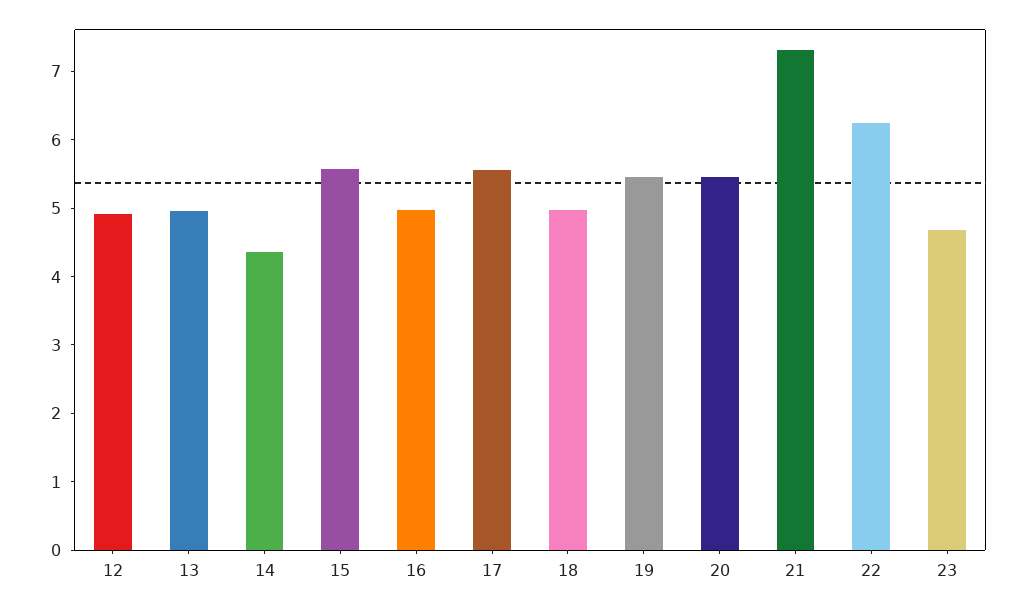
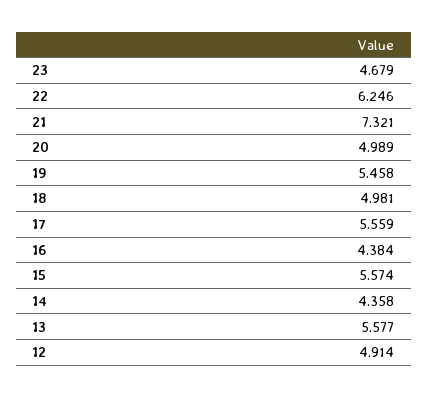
13: 5 -> 5.577
16: 5 -> 4.384
20: 5.4 -> 4.989

